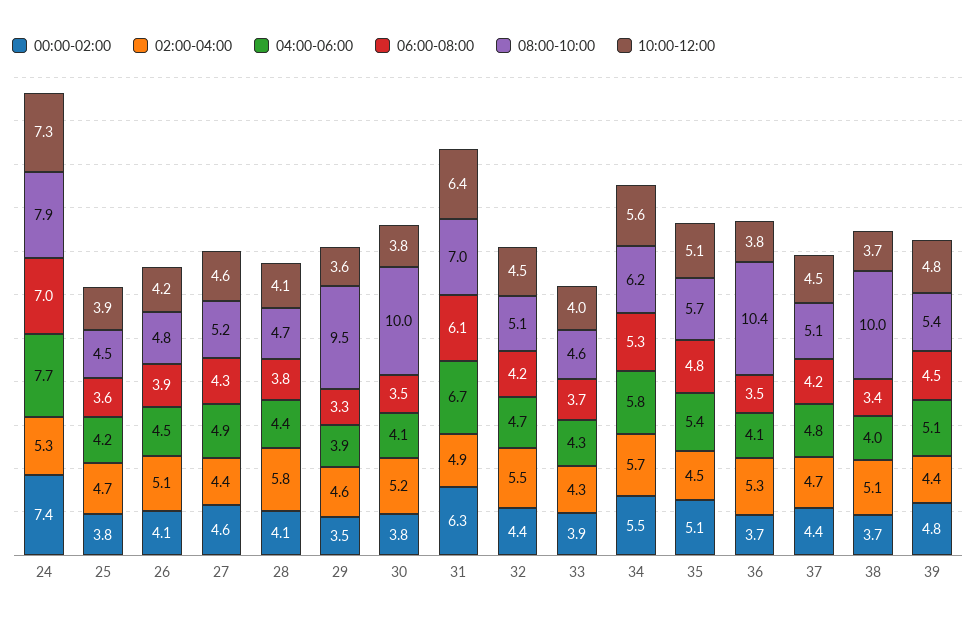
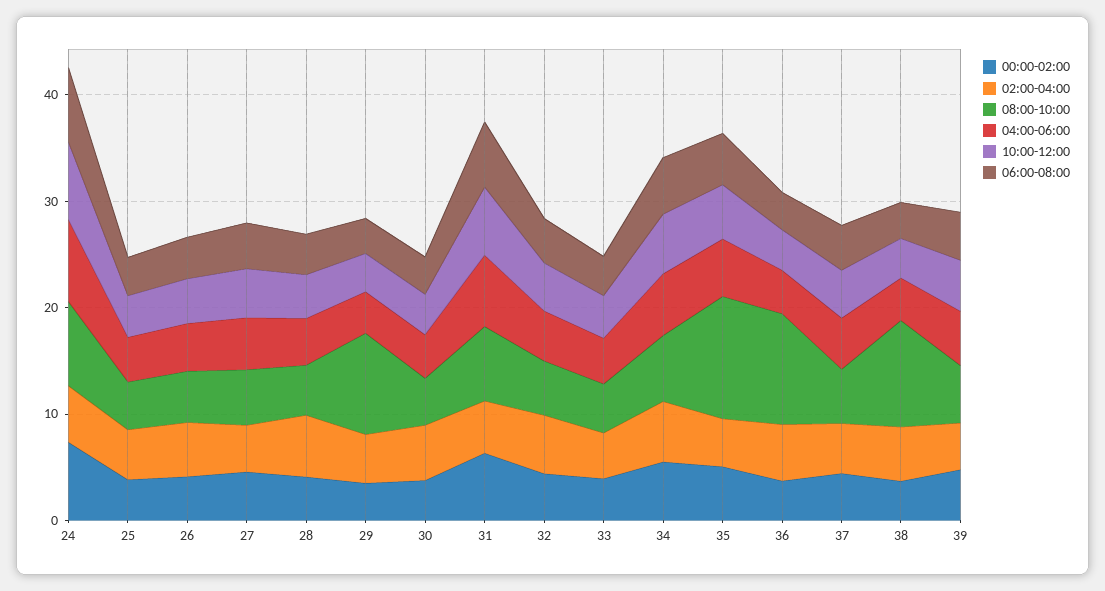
08:00-10:00, 30: 10 -> 4
08:00-10:00, 35: 5.7 -> 12

